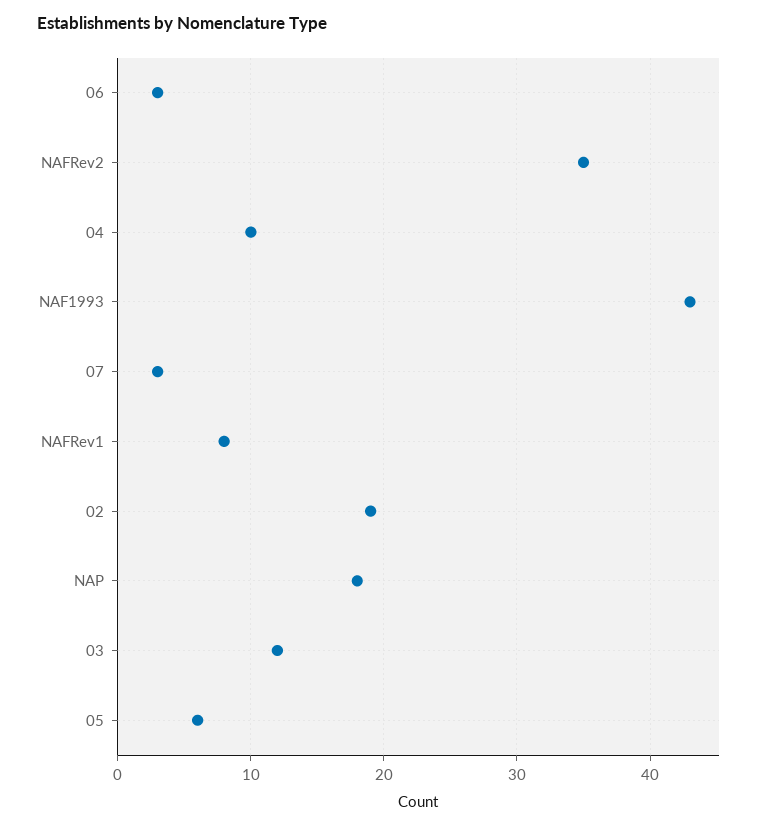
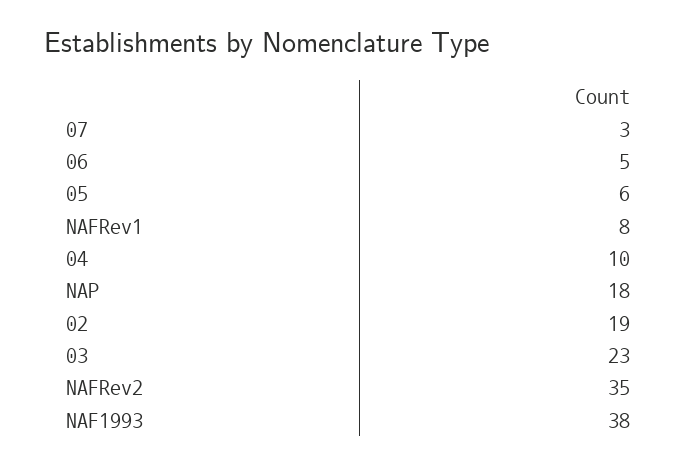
06: 3 -> 5
NAF1993: 43 -> 38
03: 12 -> 23

